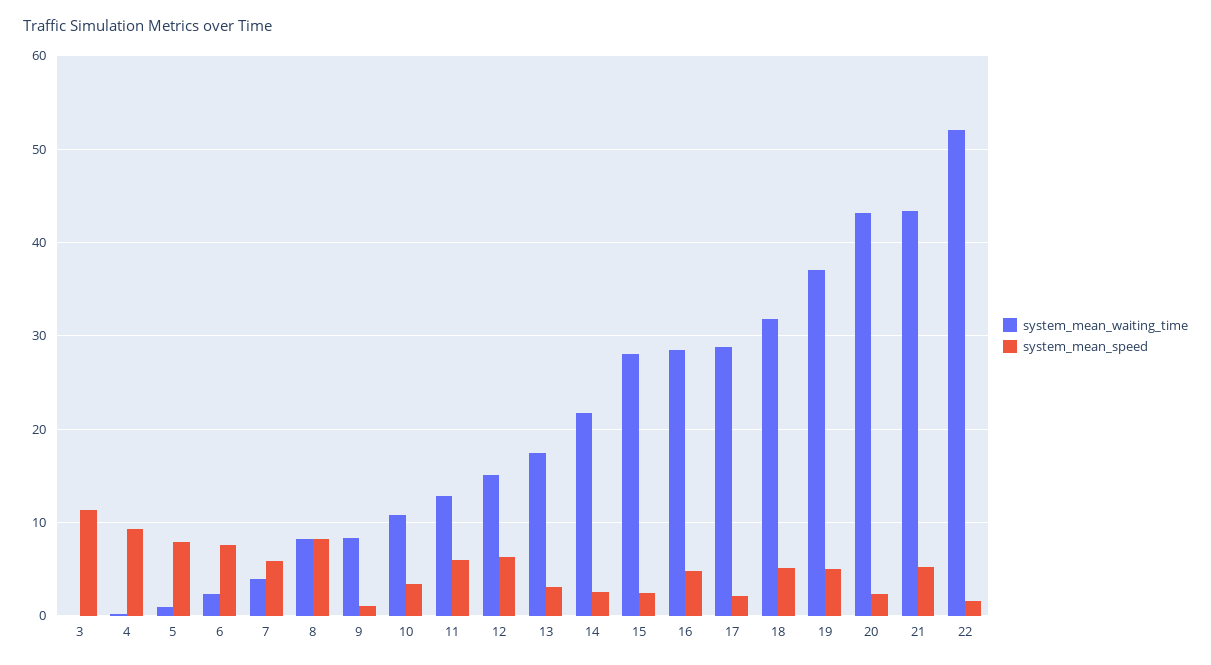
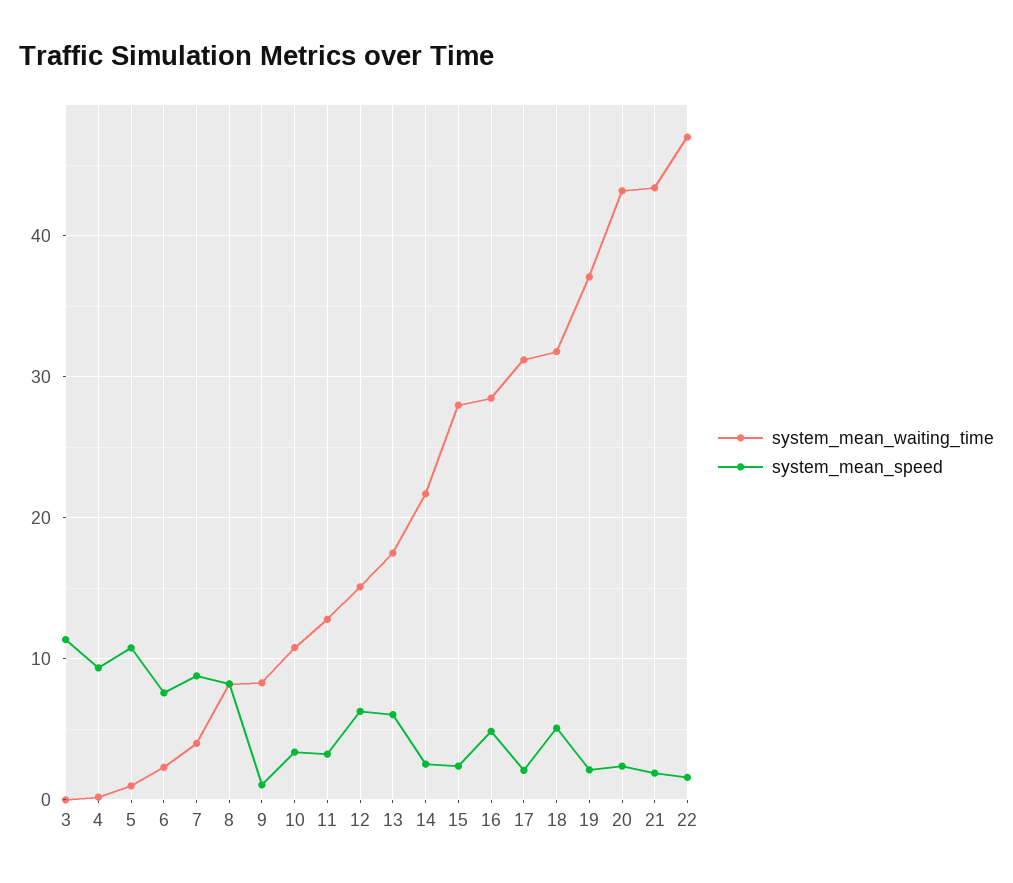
system_mean_speed, 5: 8 -> 11
system_mean_speed, 7: 6 -> 9
system_mean_speed, 11: 6 -> 3
system_mean_speed, 13: 3 -> 6
system_mean_waiting_time, 17: 29 -> 31
system_mean_speed, 19: 5 -> 2
system_mean_speed, 21: 5 -> 2
system_mean_waiting_time, 22: 52 -> 47

